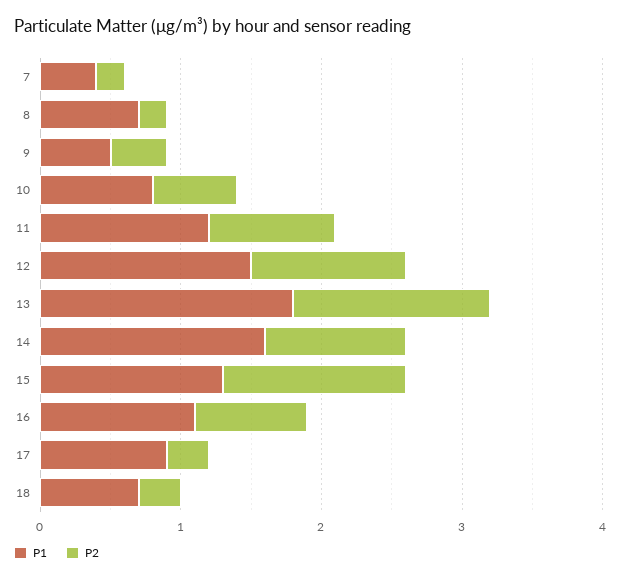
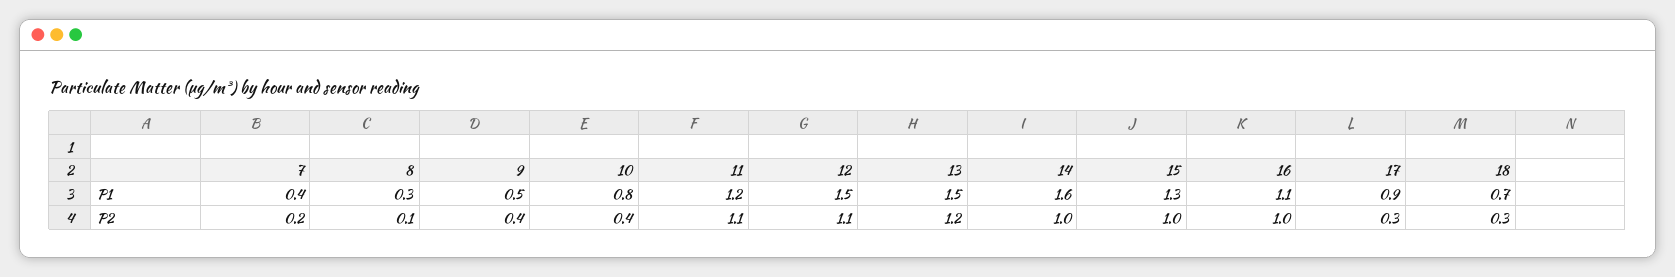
P1, 8: 0.7 -> 0.3
P2, 8: 0.2 -> 0.1
P2, 10: 0.6 -> 0.4
P2, 11: 0.9 -> 1.1
P1, 13: 1.8 -> 1.5
P2, 13: 1.4 -> 1.2
P2, 15: 1.3 -> 1
P2, 16: 0.8 -> 1

